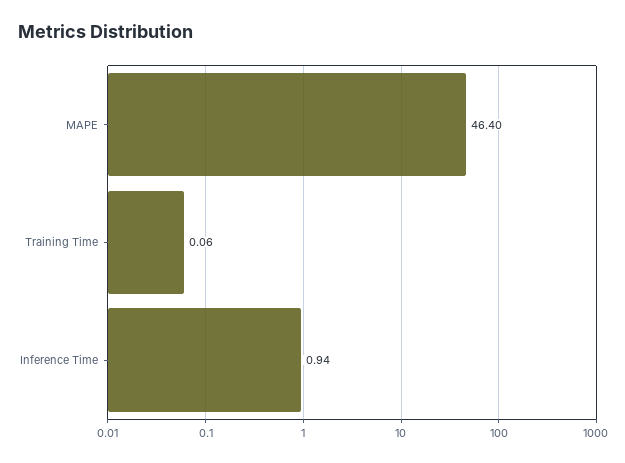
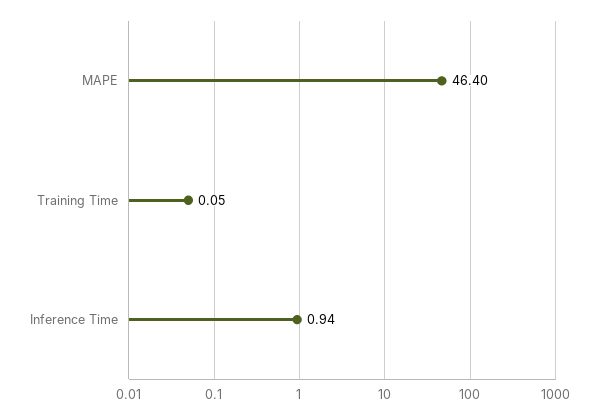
Training Time: 0.06 -> 0.05

